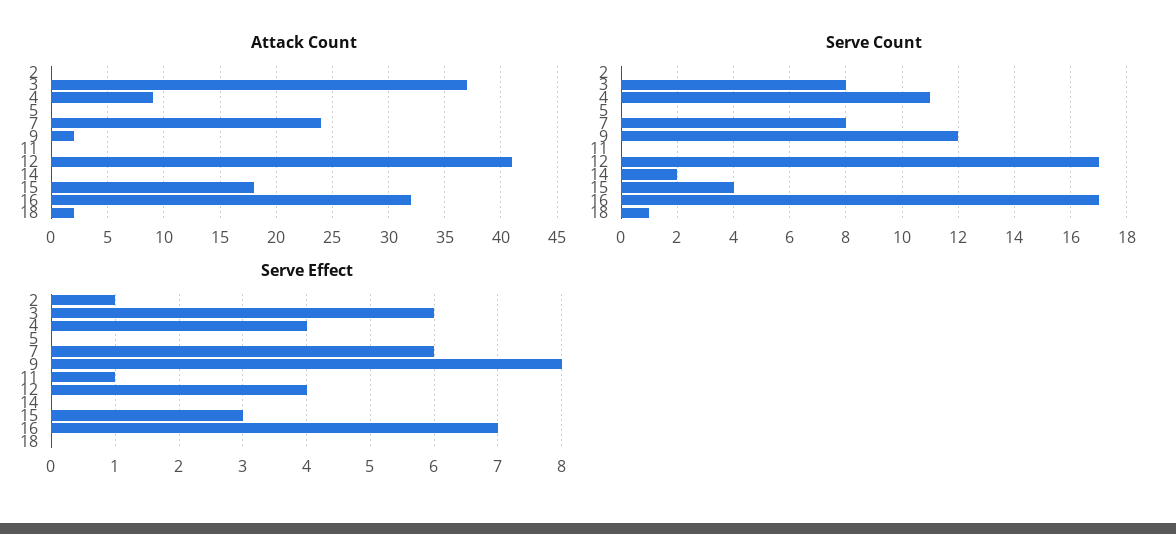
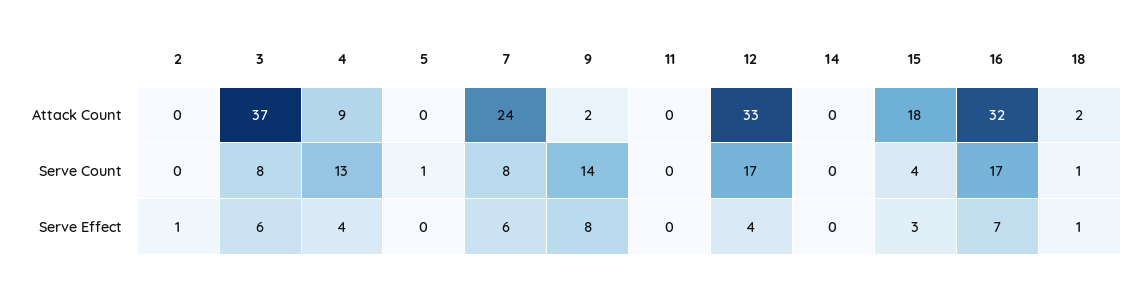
Attack Count, 12: 41 -> 33
Serve Count, 4: 11 -> 13
Serve Count, 5: 0 -> 1
Serve Count, 9: 12 -> 14
Serve Count, 14: 2 -> 0
Serve Effect, 11: 1 -> 0
Serve Effect, 18: 0 -> 1

